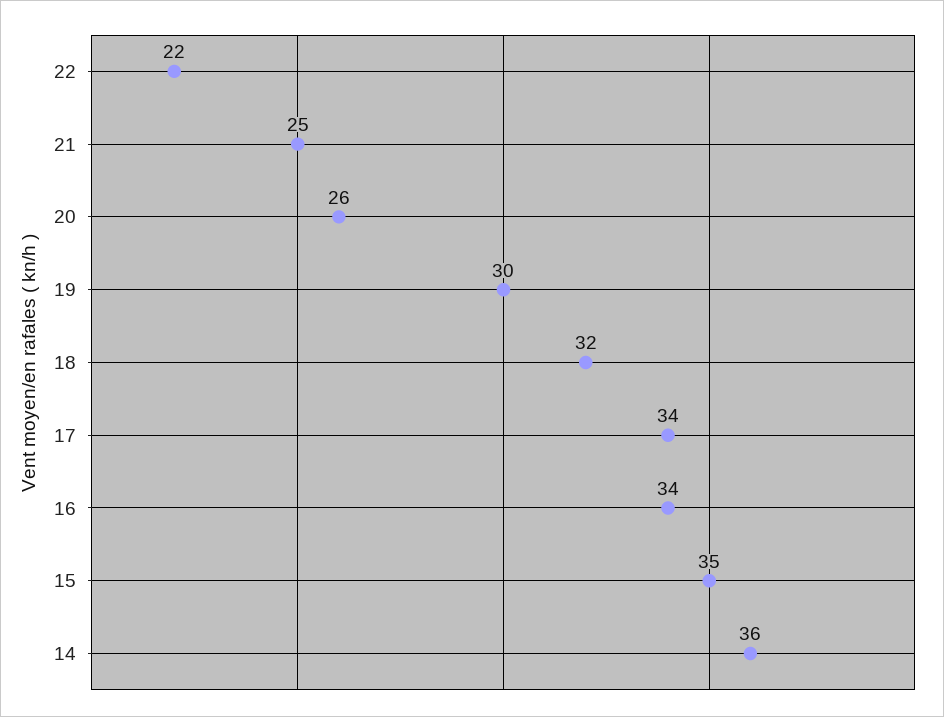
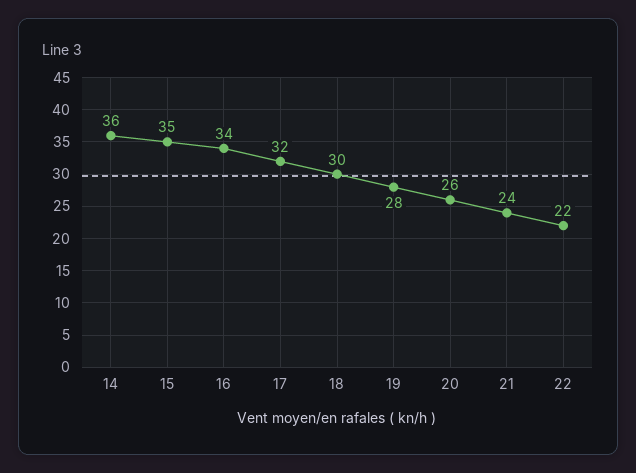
21: 25 -> 24
19: 30 -> 28
18: 32 -> 30
17: 34 -> 32

